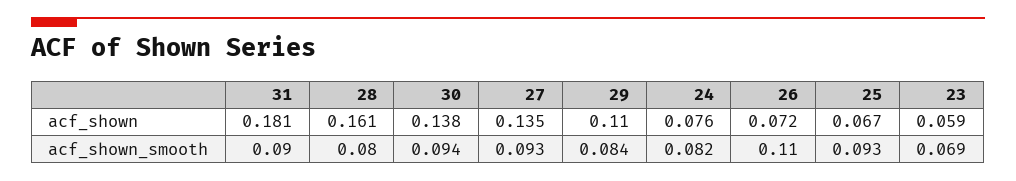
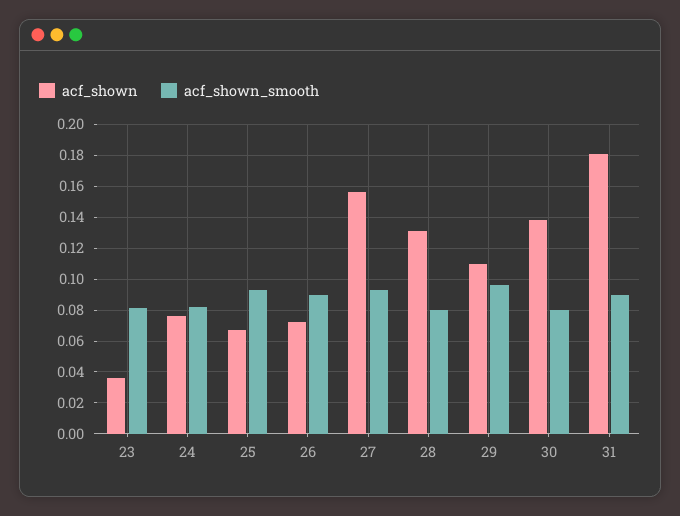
acf_shown, 28: 0.161 -> 0.13
acf_shown, 27: 0.135 -> 0.155
acf_shown, 23: 0.059 -> 0.035
acf_shown_smooth, 30: 0.094 -> 0.08
acf_shown_smooth, 29: 0.084 -> 0.095
acf_shown_smooth, 26: 0.11 -> 0.09
acf_shown_smooth, 23: 0.069 -> 0.08

